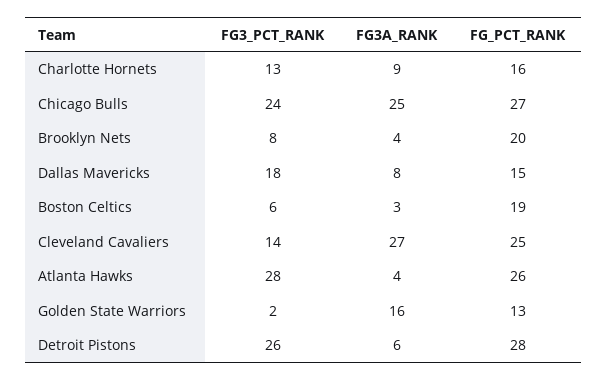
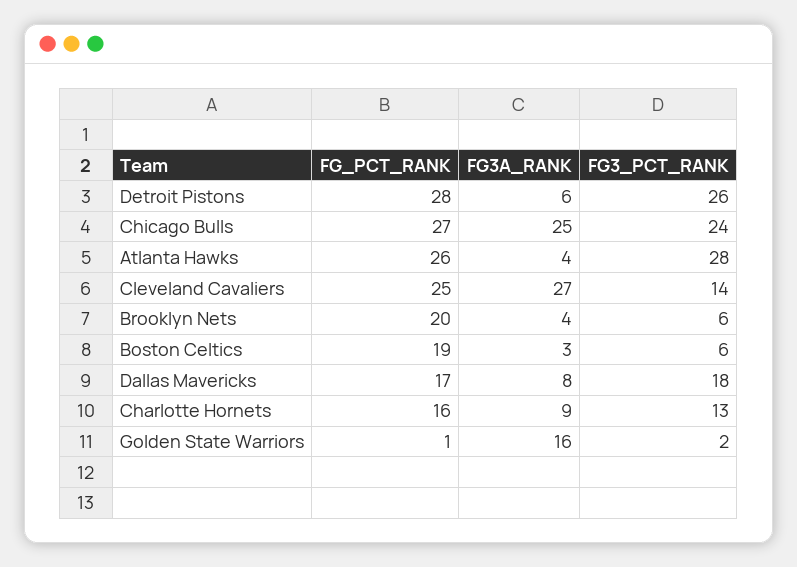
FG3_PCT_RANK, Brooklyn Nets: 8 -> 6
FG_PCT_RANK, Dallas Mavericks: 15 -> 17
FG_PCT_RANK, Golden State Warriors: 13 -> 1

